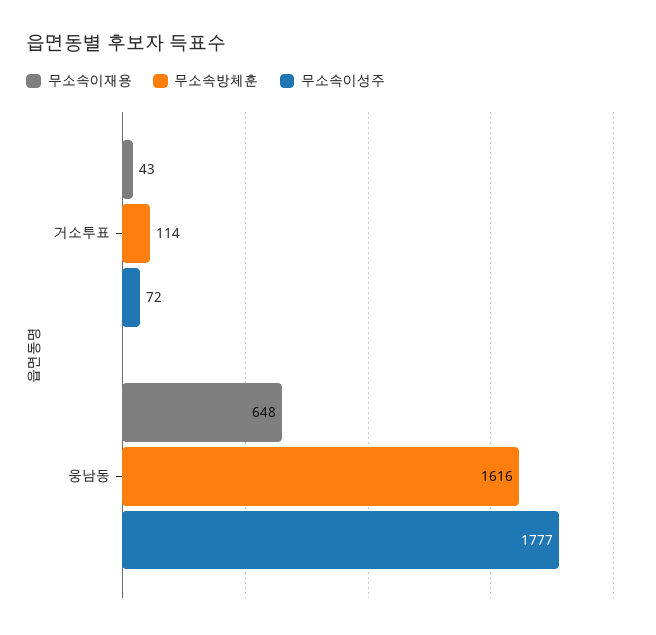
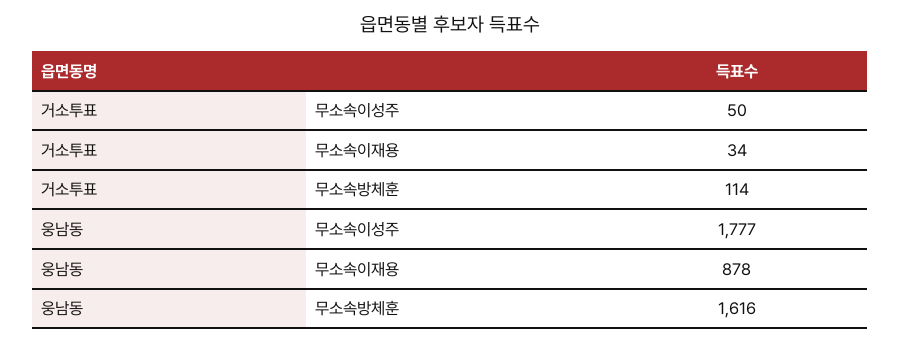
무소속이재용, 거소투표: 43 -> 34
무소속이성주, 거소투표: 72 -> 50
무소속이재용, 웅남동: 648 -> 878

